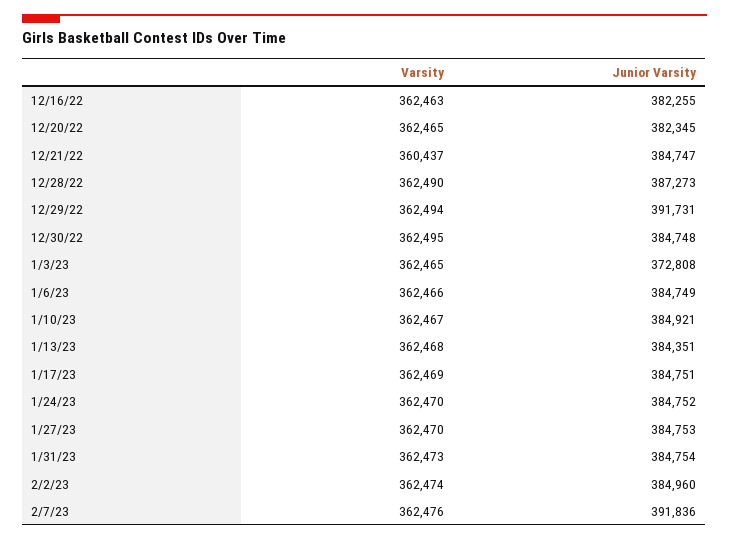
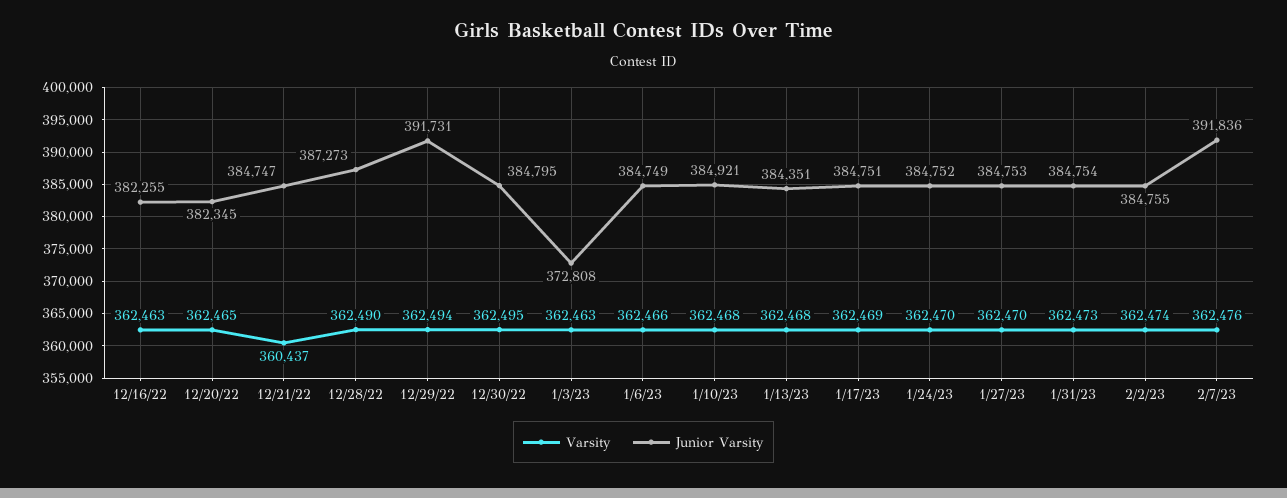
Junior Varsity, 12/30/22: 384748 -> 384795
Varsity, 1/3/23: 362465 -> 362463
Varsity, 1/10/23: 362467 -> 362468
Junior Varsity, 2/2/23: 384960 -> 384755

